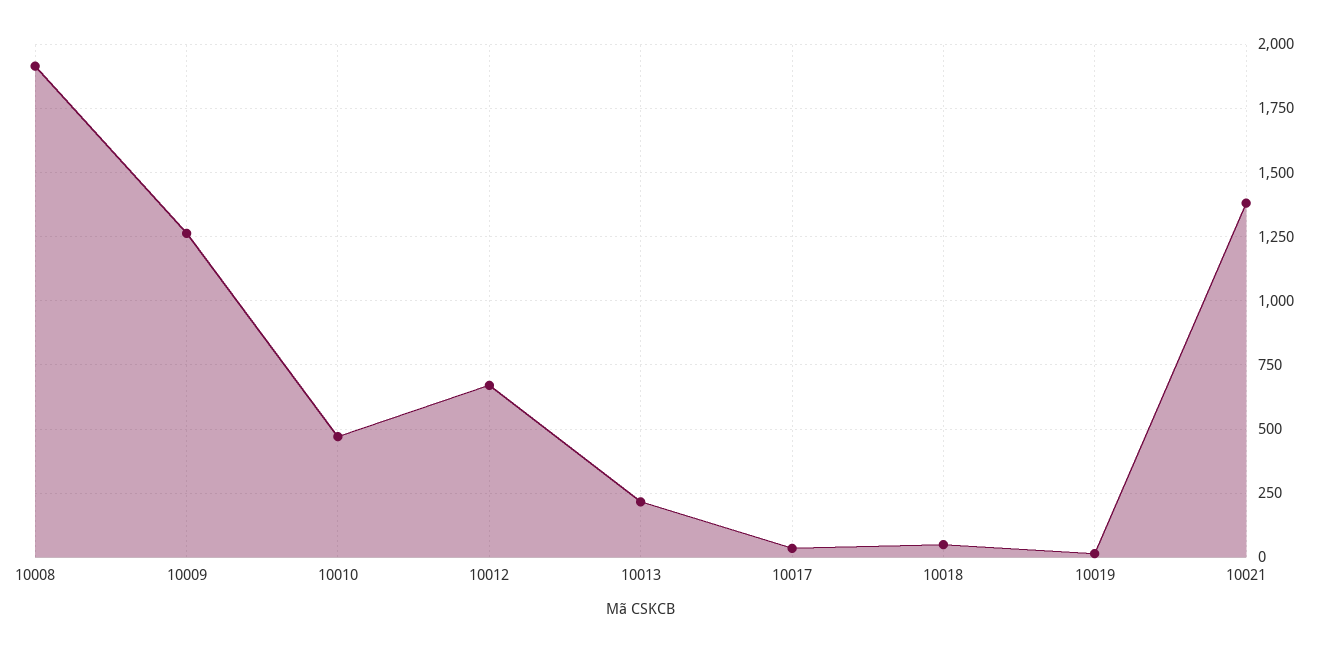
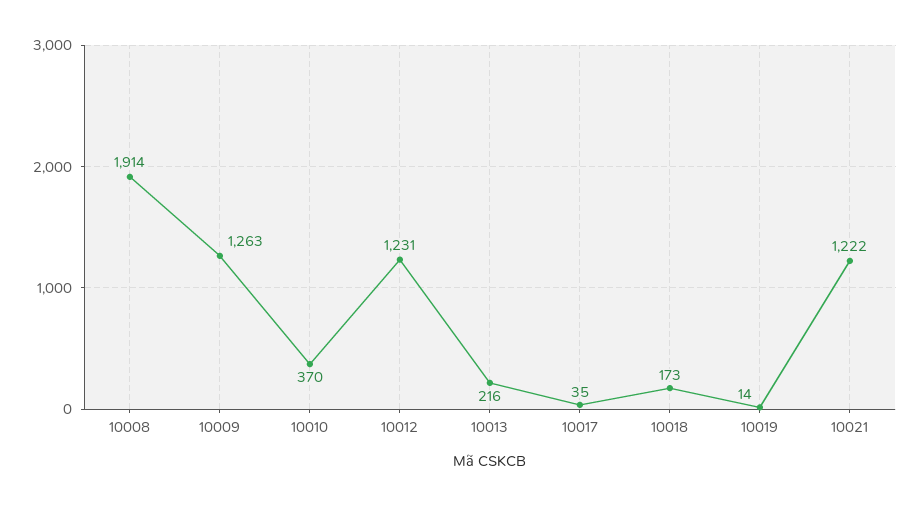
10010: 475 -> 370
10012: 675 -> 1231
10018: 50 -> 173
10021: 1375 -> 1222

